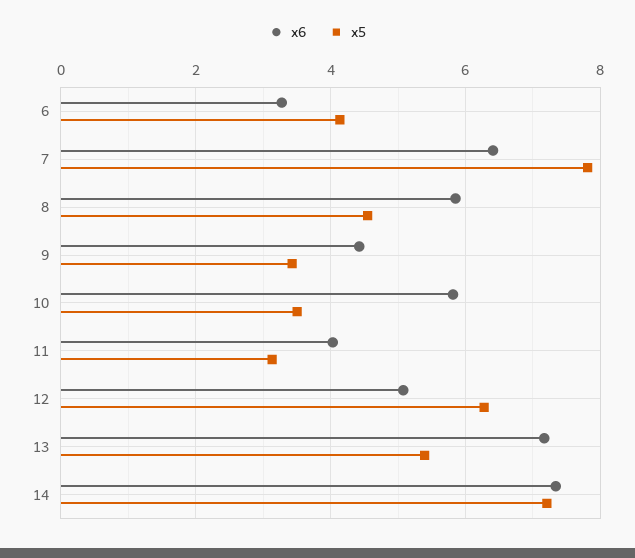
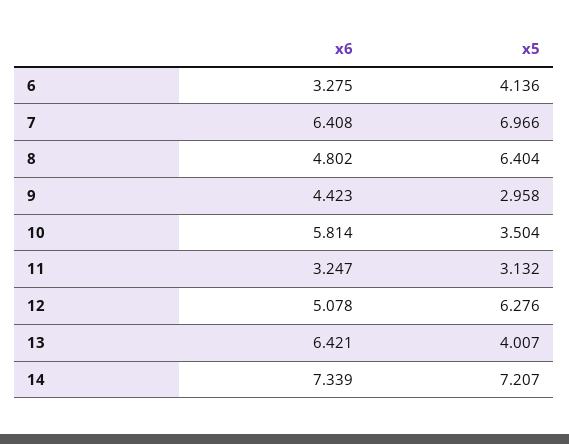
x5, 7: 7.8 -> 6.966
x6, 8: 5.8 -> 4.802
x5, 8: 4.6 -> 6.404
x5, 9: 3.4 -> 2.958
x6, 11: 4 -> 3.247
x6, 13: 7.2 -> 6.421
x5, 13: 5.4 -> 4.007

